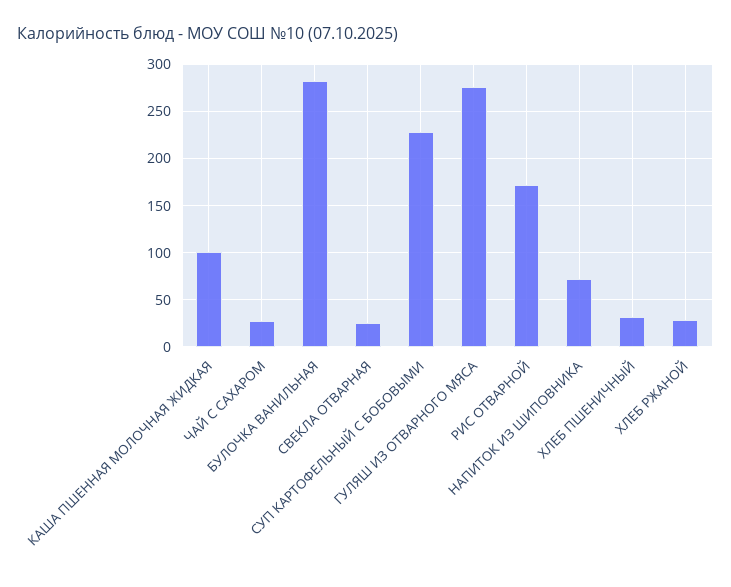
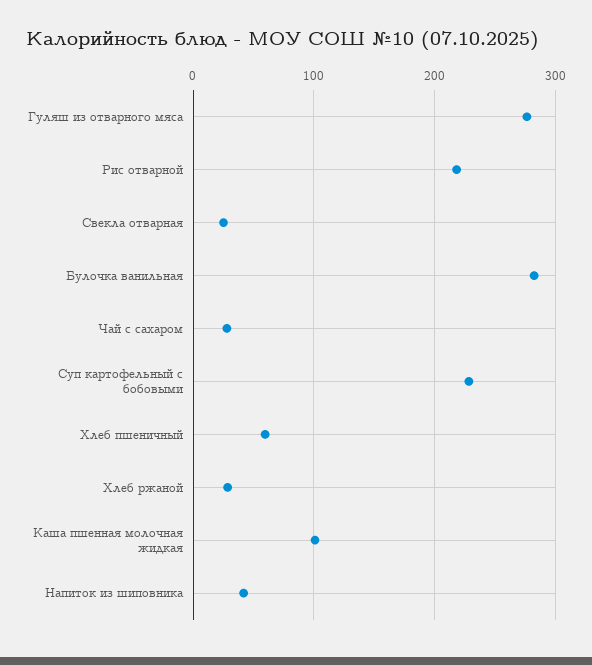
РИС ОТВАРНОЙ: 170 -> 220
НАПИТОК ИЗ ШИПОВНИКА: 70 -> 40
ХЛЕБ ПШЕНИЧНЫЙ: 30 -> 60

